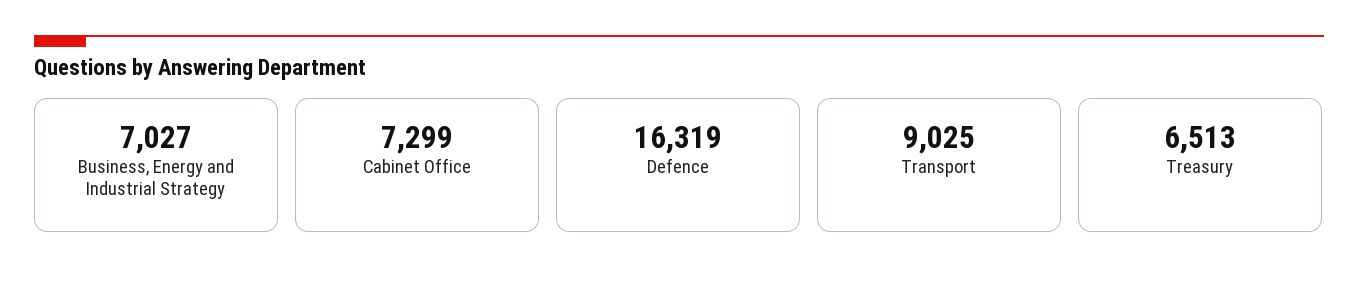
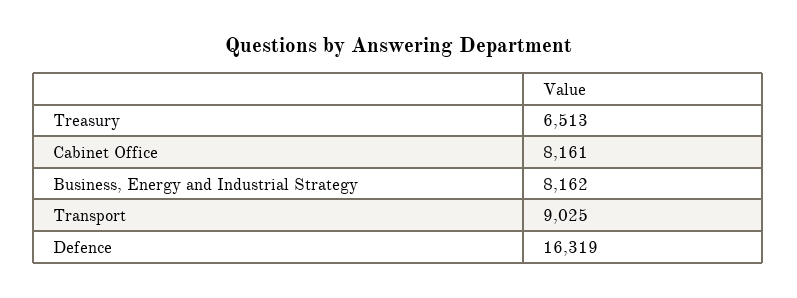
Business, Energy and Industrial Strategy: 7027 -> 8162
Cabinet Office: 7299 -> 8161

